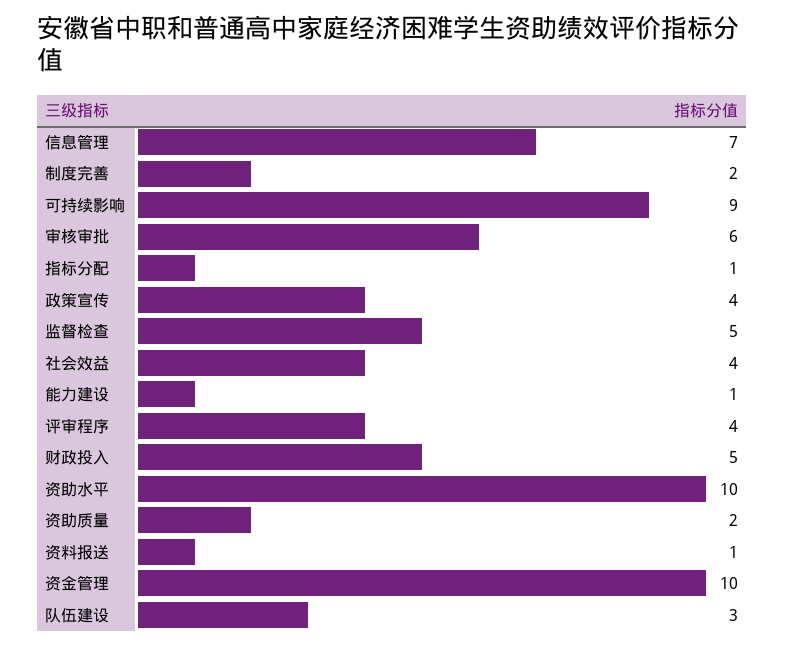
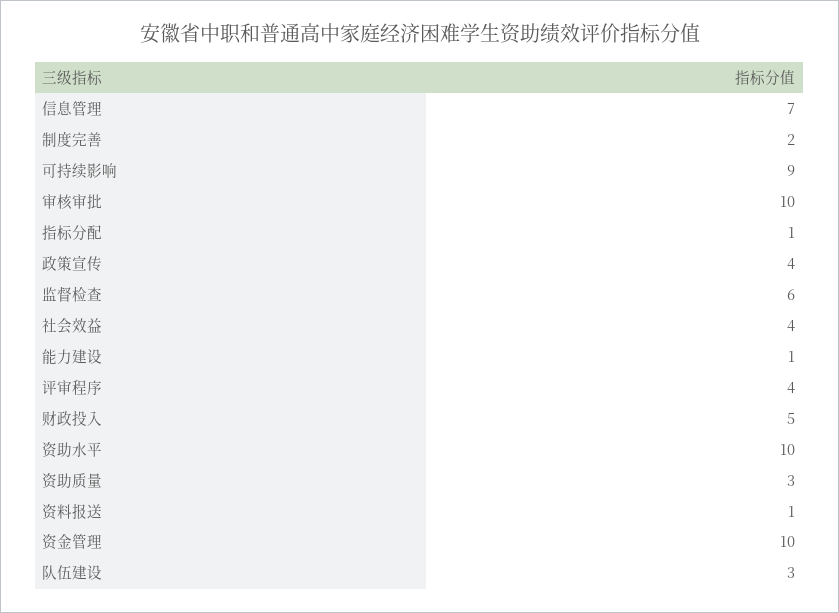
审核审批: 6 -> 10
监督检查: 5 -> 6
资助质量: 2 -> 3

